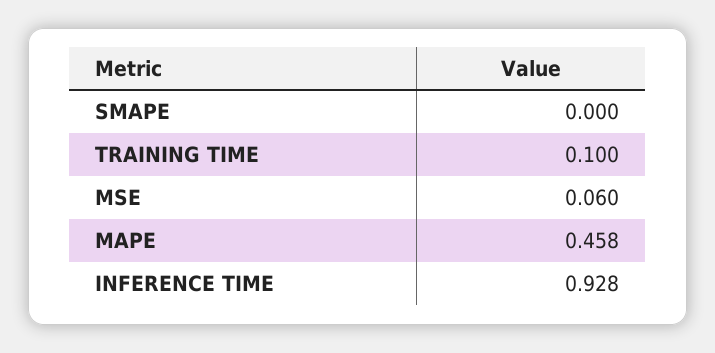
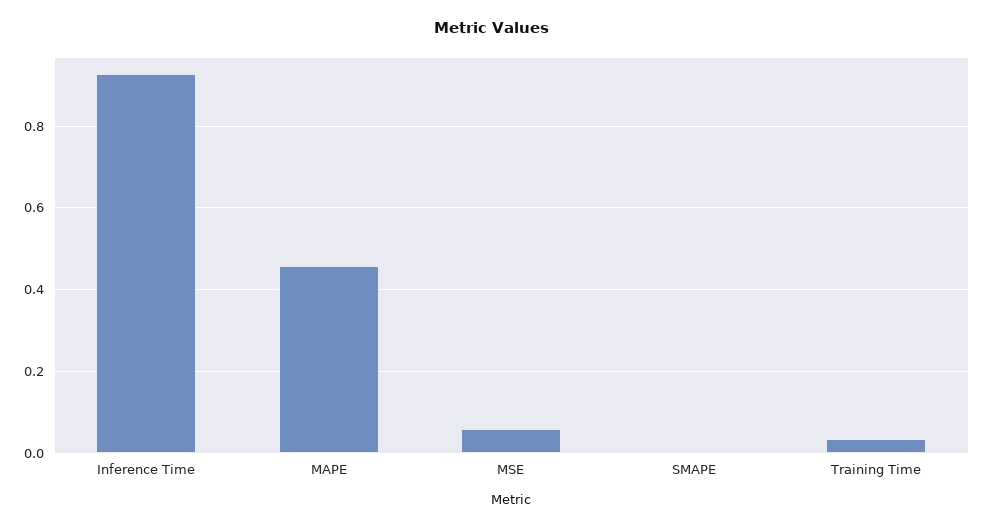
TRAINING TIME: 0.1 -> 0.04

